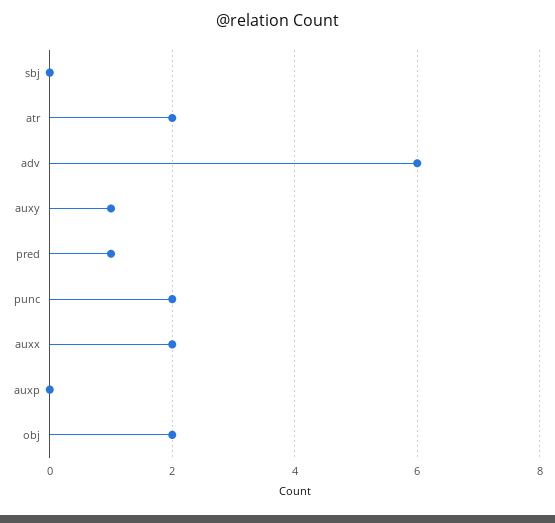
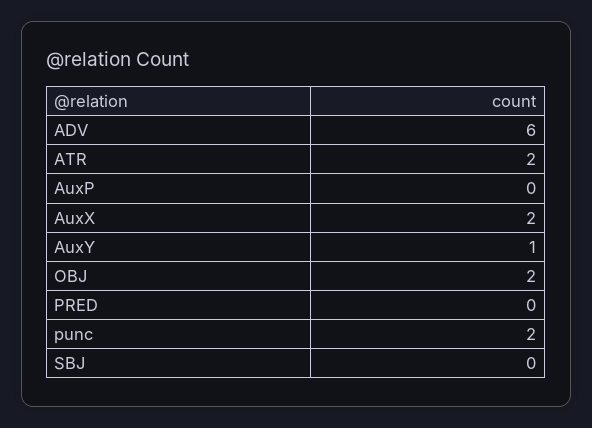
pred: 1 -> 0

